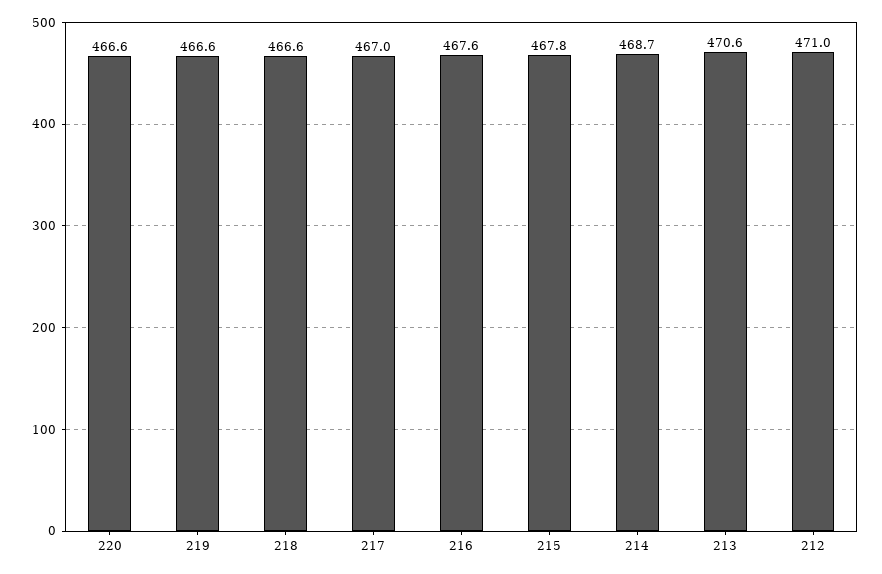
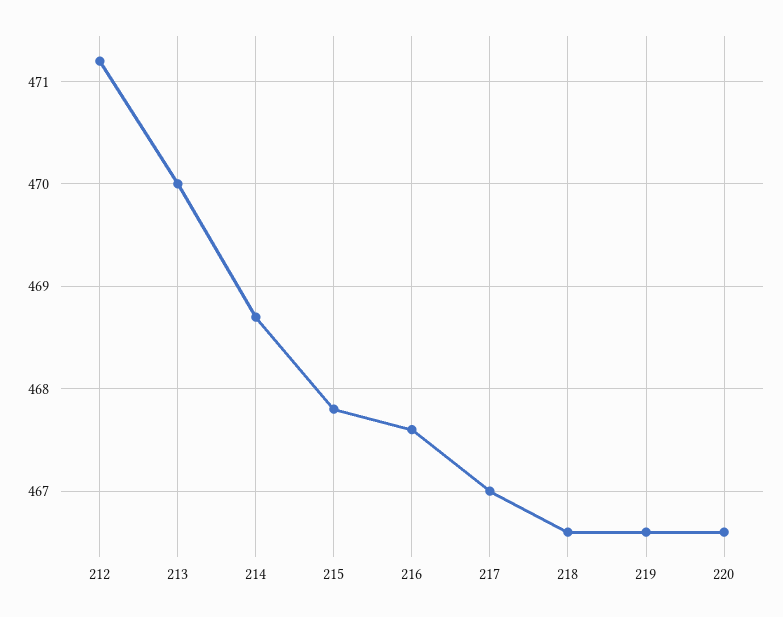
213: 470.6 -> 470
212: 471 -> 471.2

